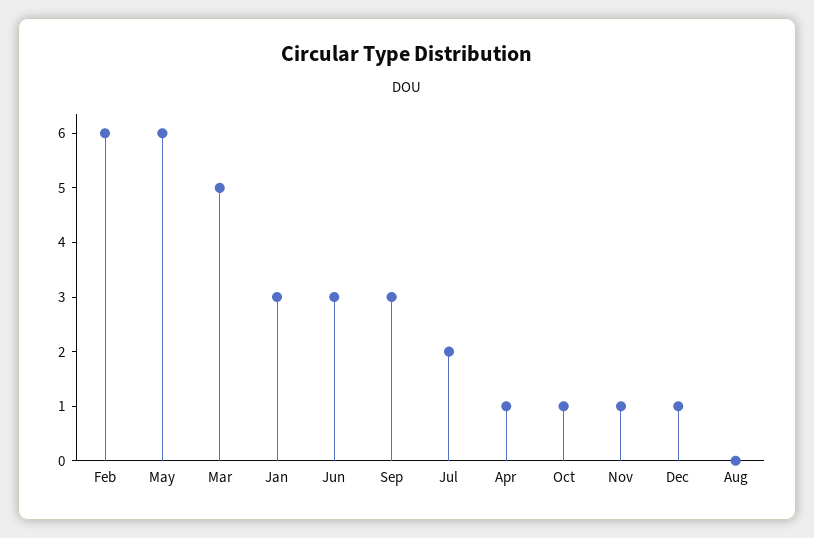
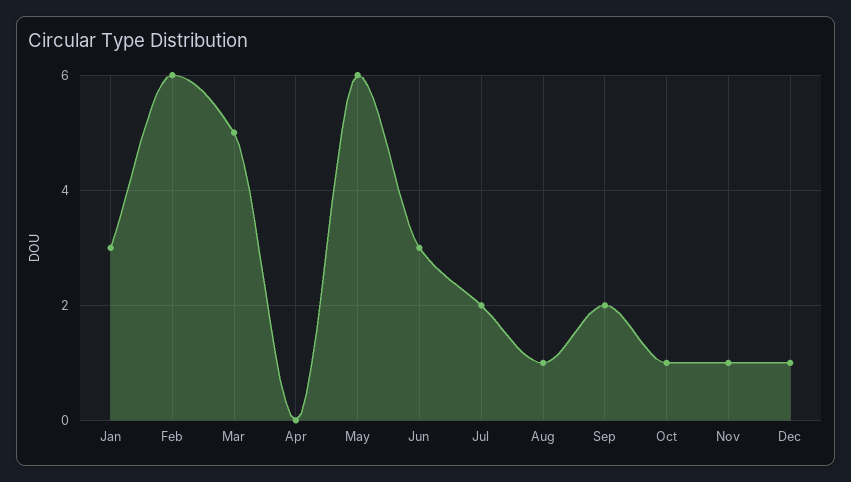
Sep: 3 -> 2
Apr: 1 -> 0
Aug: 0 -> 1

